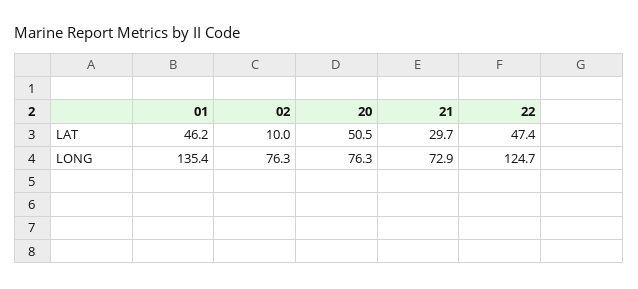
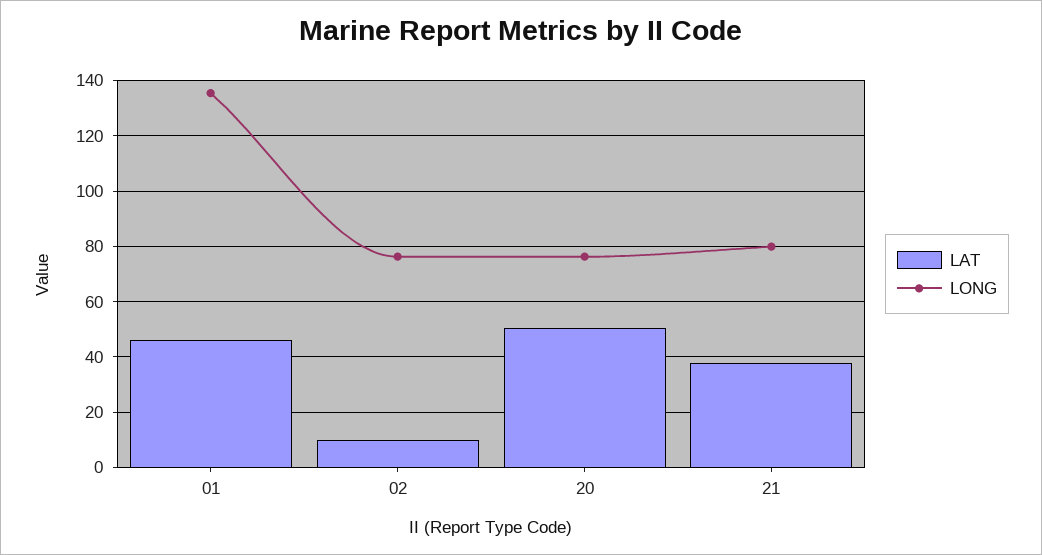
LAT, 21: 29.7 -> 37.5
LAT, 22: 47.4 -> none
LONG, 21: 72.9 -> 80
LONG, 22: 124.7 -> none

